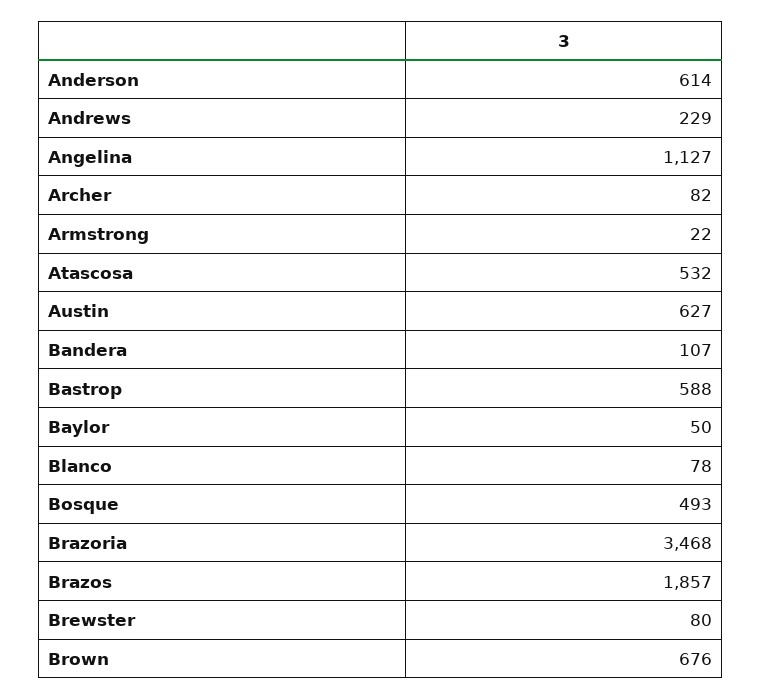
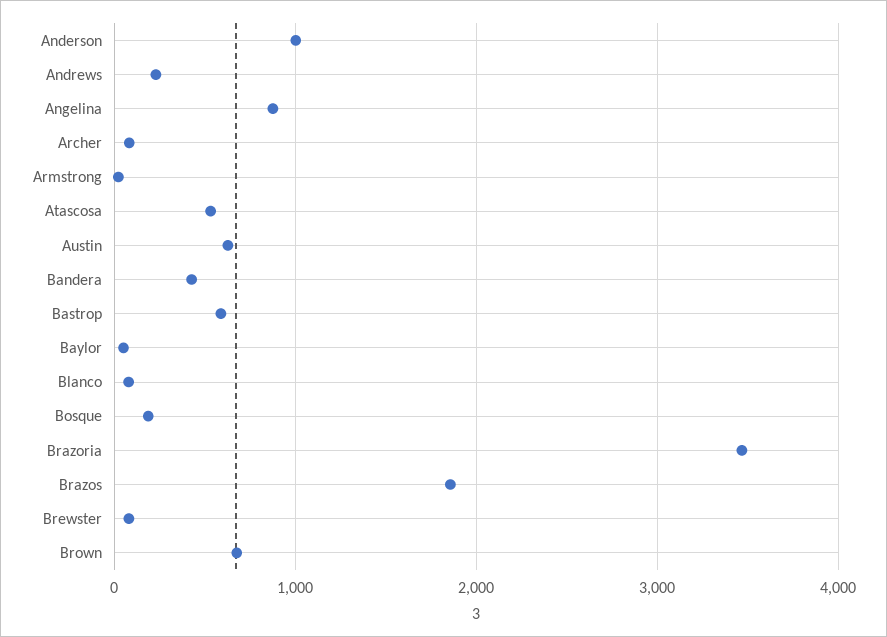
Anderson: 614 -> 1000
Angelina: 1127 -> 900
Bandera: 107 -> 400
Bosque: 493 -> 200

